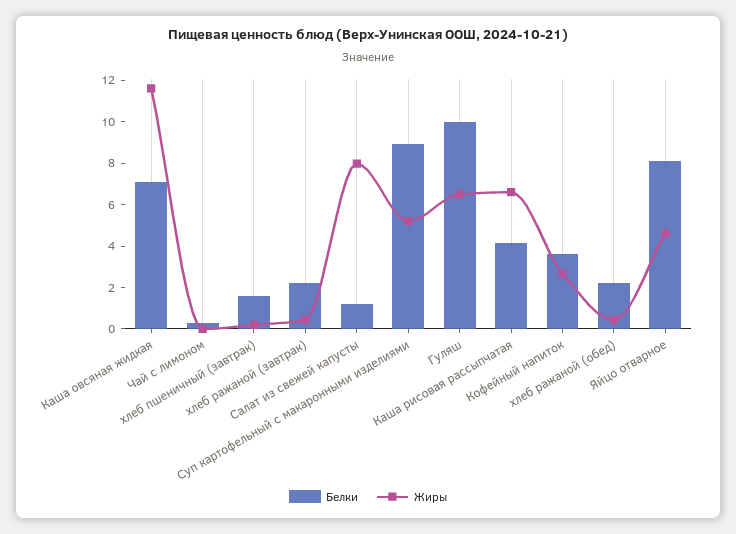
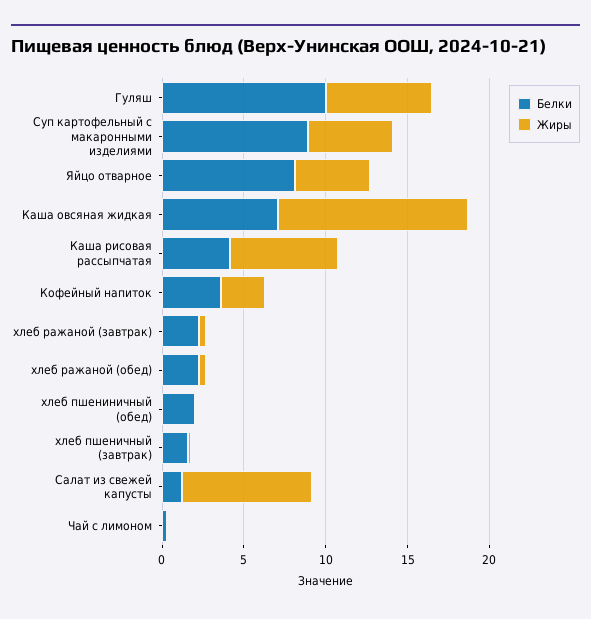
Белки, хлеб пшениничный (обед): none -> 2
Жиры, хлеб пшениничный (обед): none -> 0

